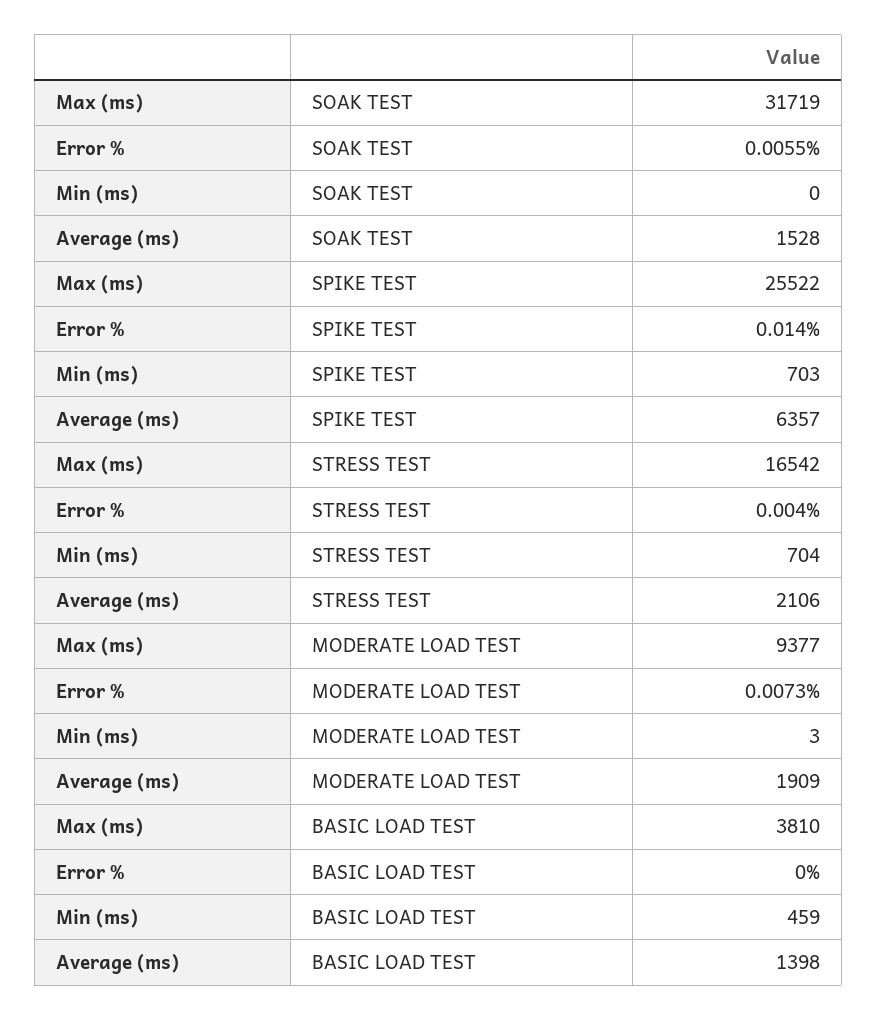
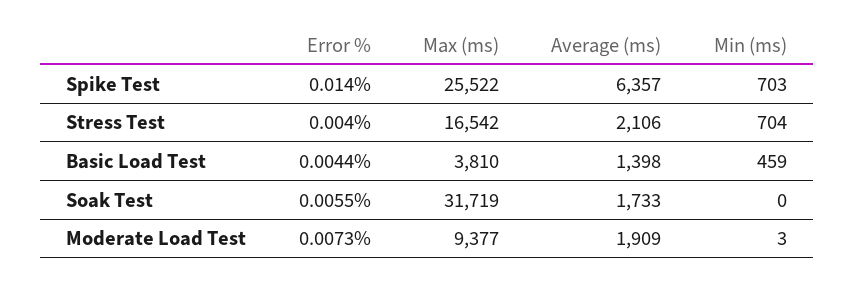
Average (ms), SOAK TEST: 1528 -> 1733
Error %, BASIC LOAD TEST: 0 -> 0.0044

